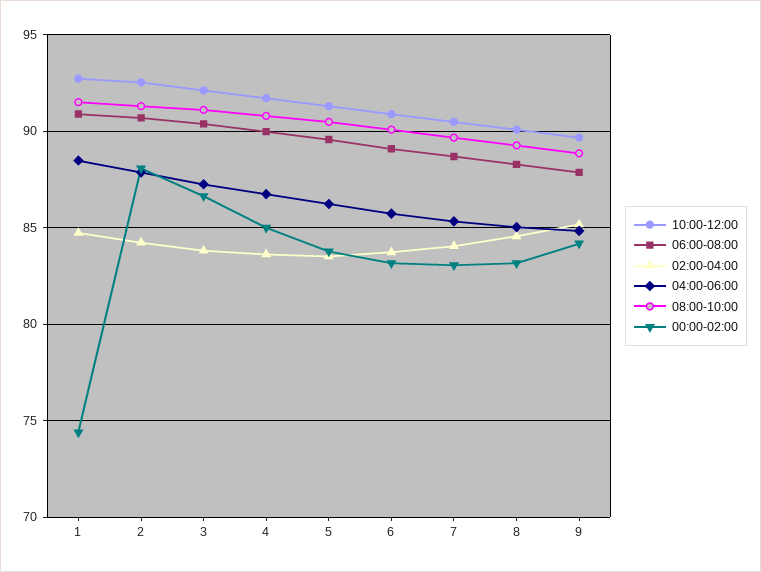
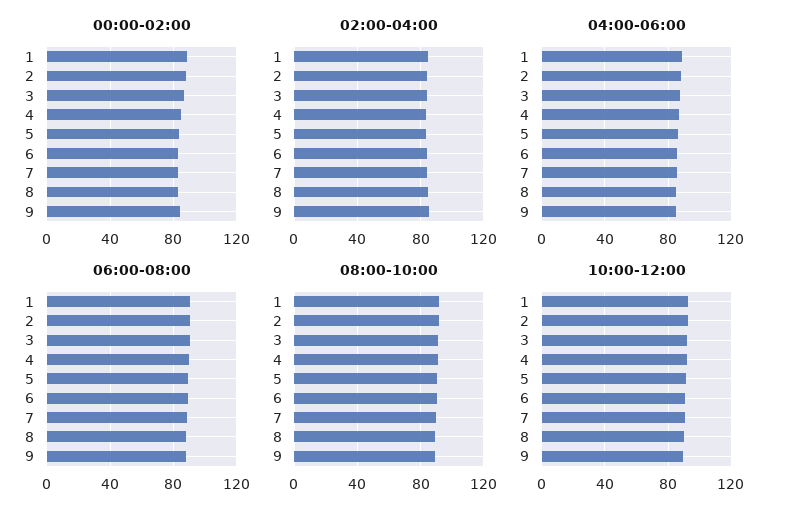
00:00-02:00, 1: 74.5 -> 90

